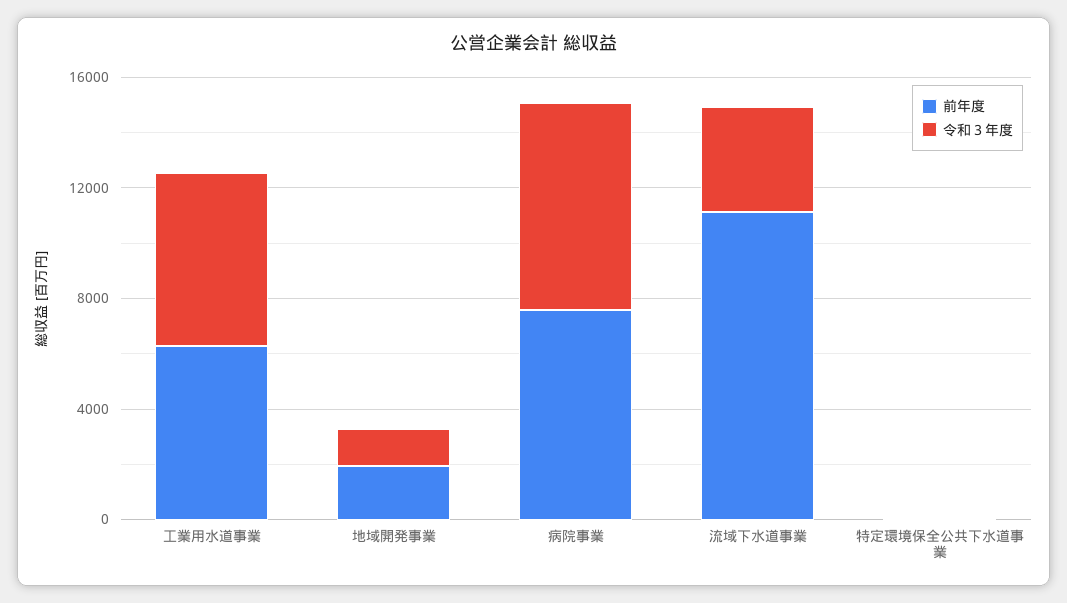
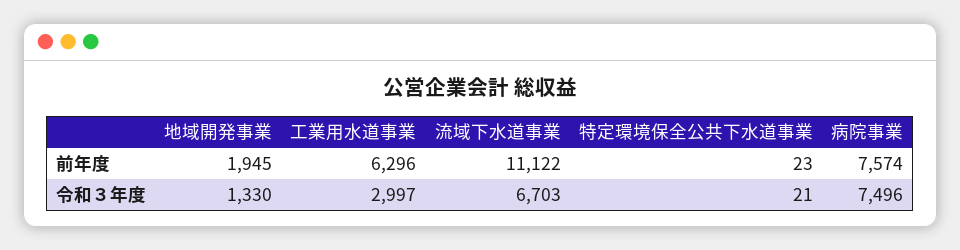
令和３年度, 工業用水道事業: 6000 -> 2997
令和３年度, 流域下水道事業: 4000 -> 6703

